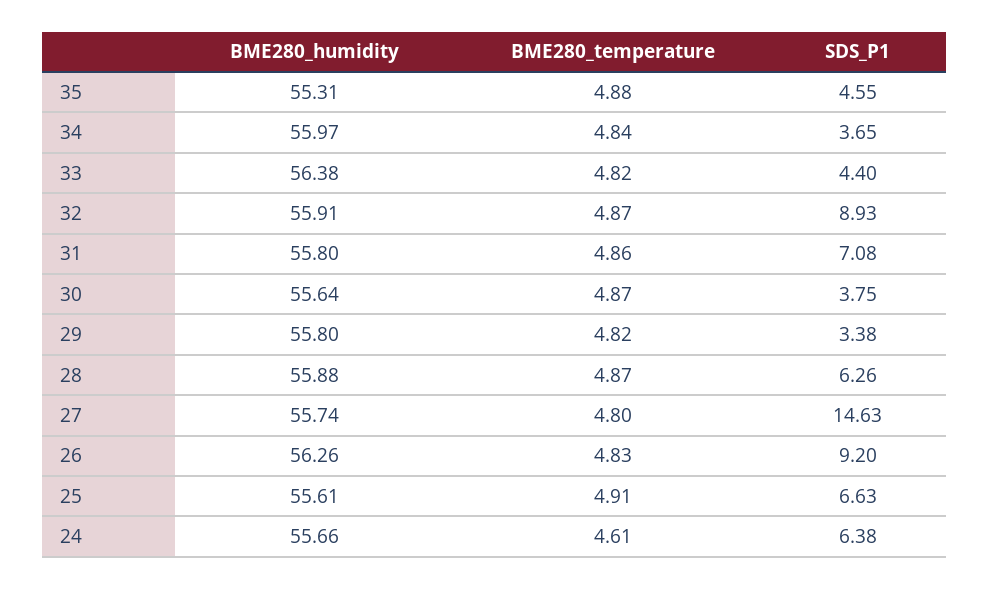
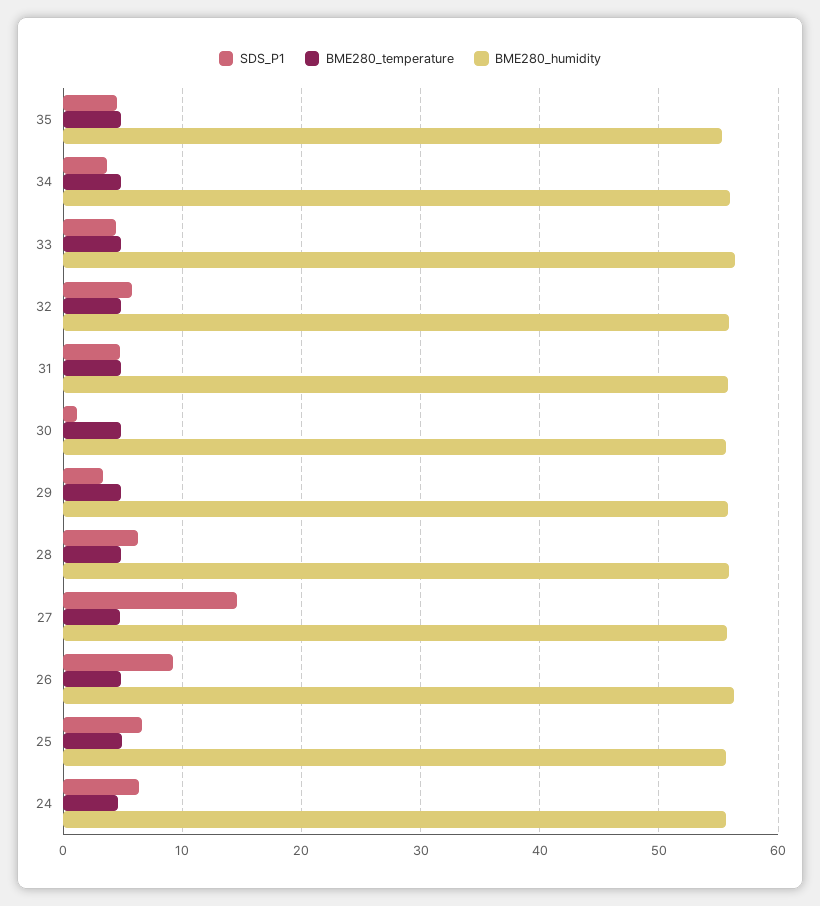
SDS_P1, 32: 8.93 -> 6
SDS_P1, 31: 7.08 -> 5
SDS_P1, 30: 3.75 -> 1

